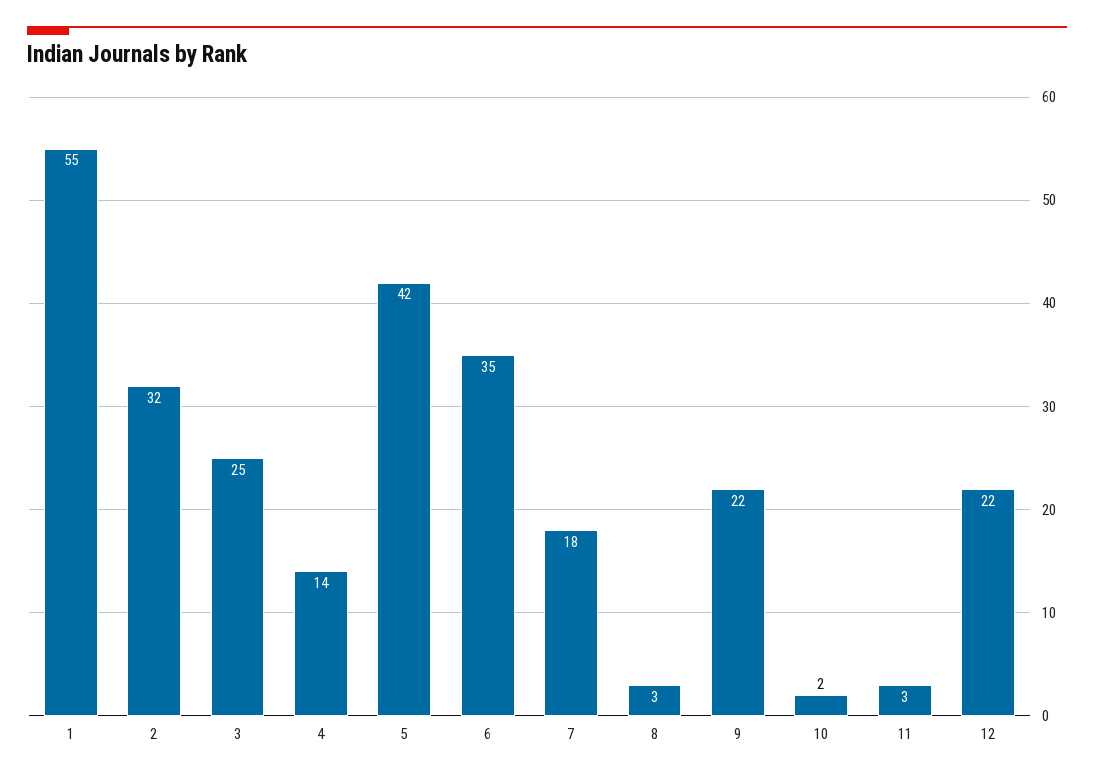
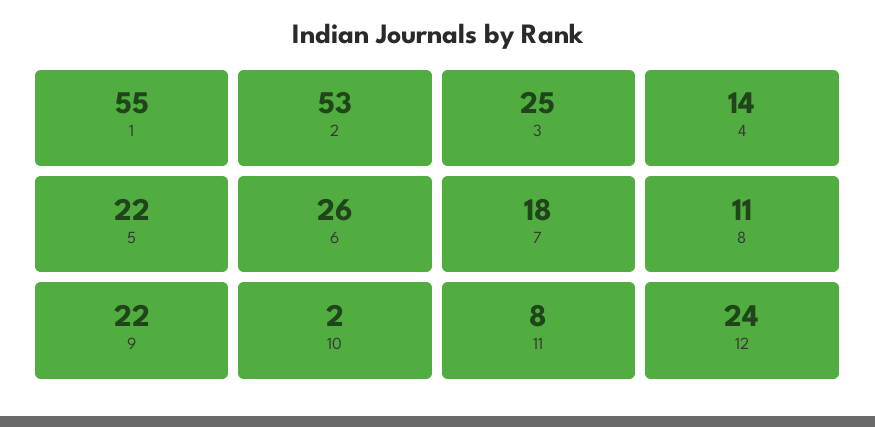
2: 32 -> 53
5: 42 -> 22
6: 35 -> 26
8: 3 -> 11
11: 3 -> 8
12: 22 -> 24

